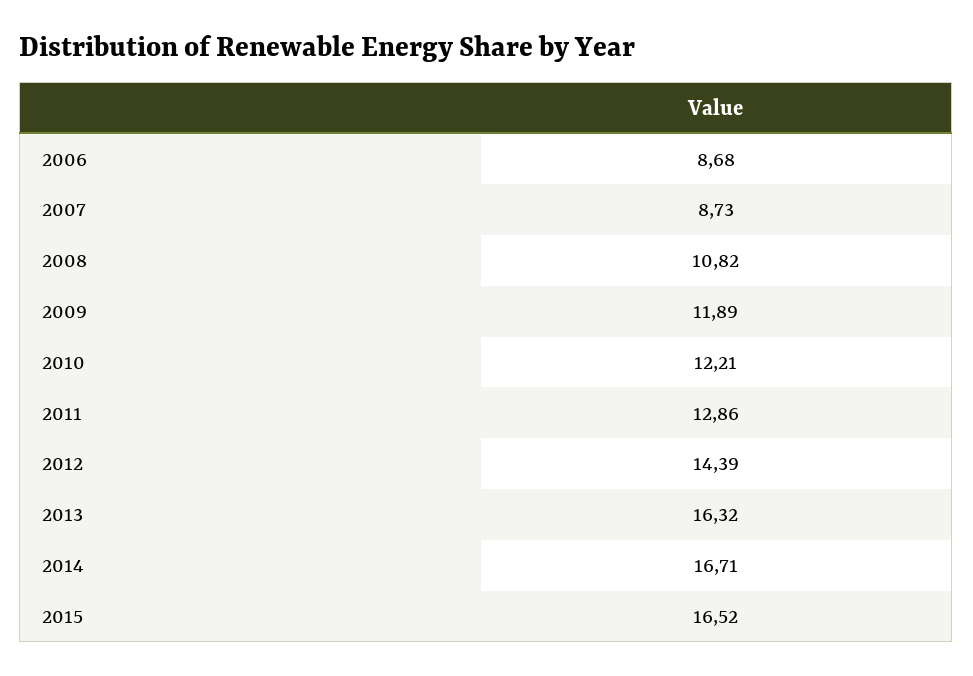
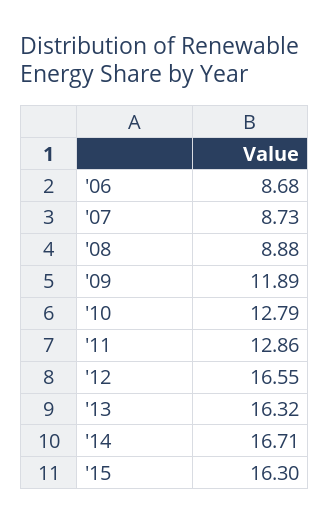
2008: 10.82 -> 8.88
2010: 12.21 -> 12.79
2012: 14.39 -> 16.55
2015: 16.52 -> 16.3

